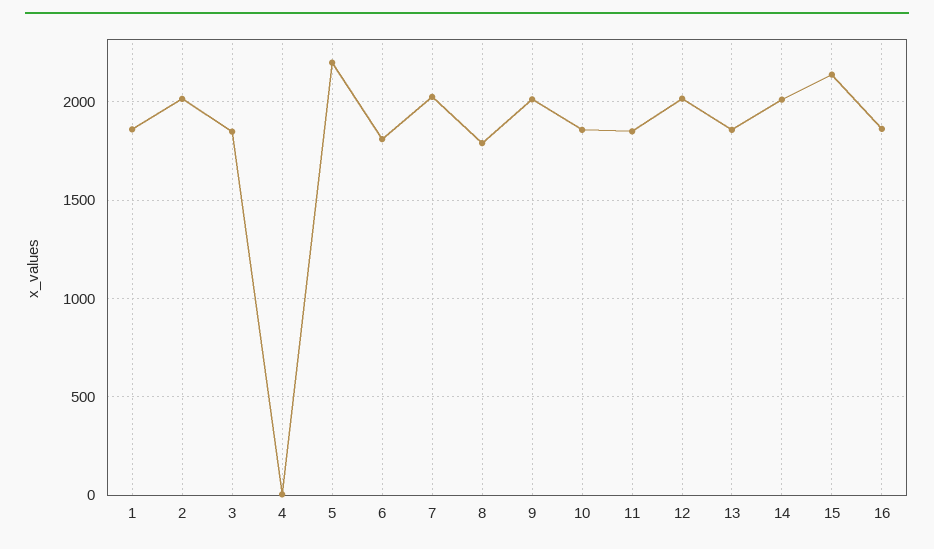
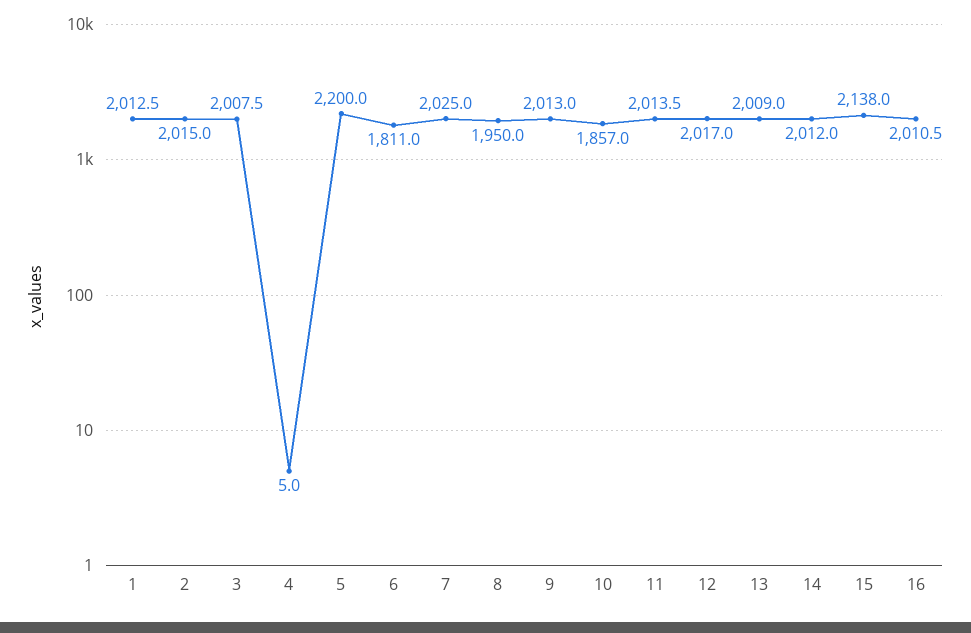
1: 1850 -> 2012.5
3: 1850 -> 2007.5
8: 1800 -> 1950
11: 1850 -> 2013.5
13: 1850 -> 2009
16: 1850 -> 2010.5

